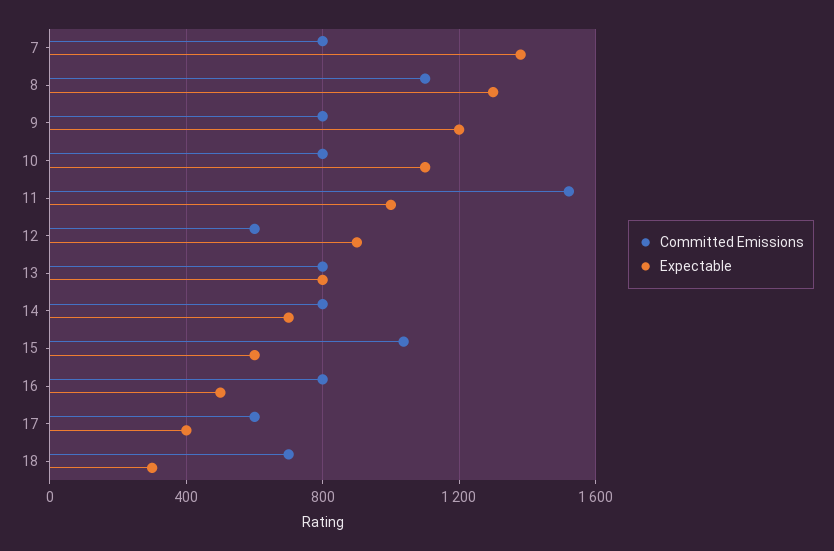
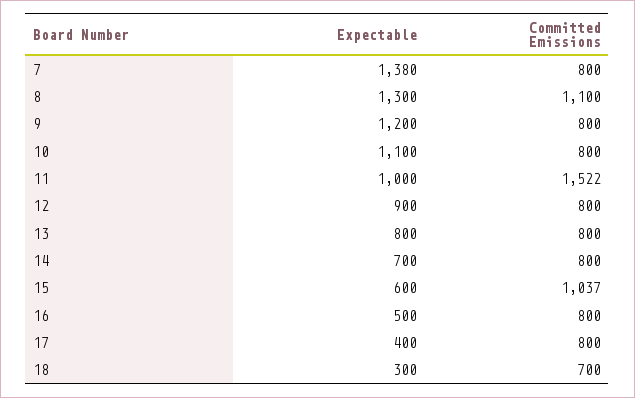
Committed Emissions, 12: 600 -> 800
Committed Emissions, 17: 600 -> 800

